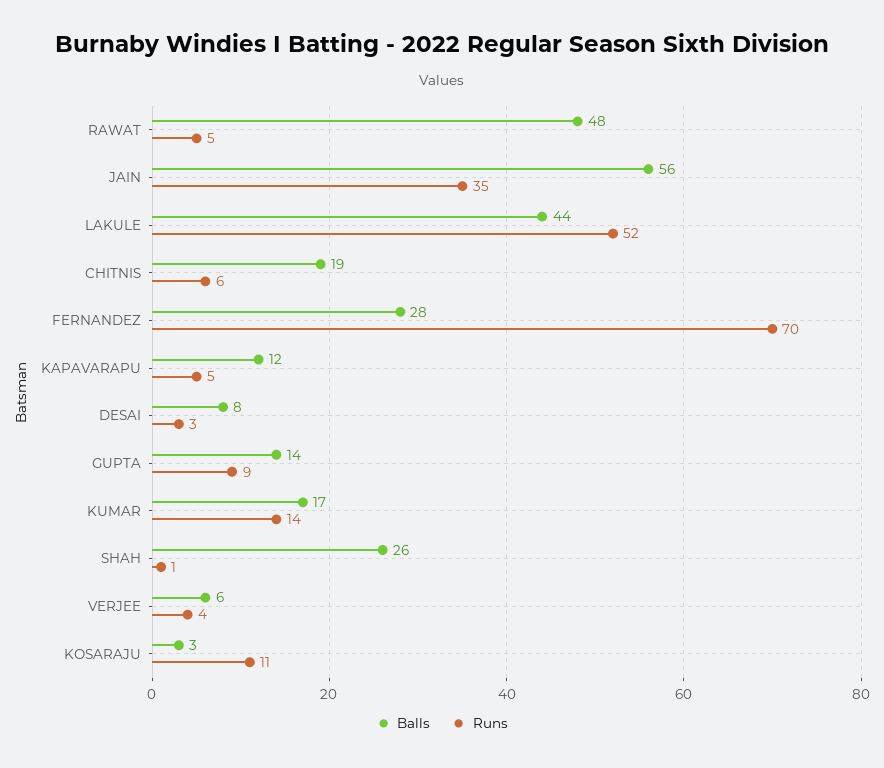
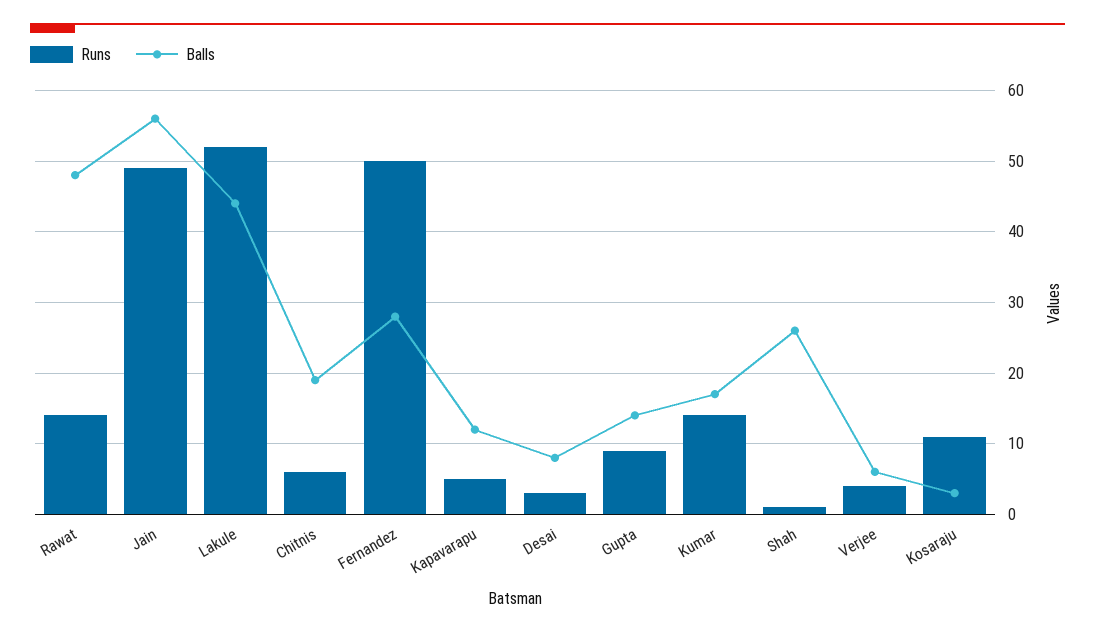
Runs, RAWAT: 5 -> 14
Runs, JAIN: 35 -> 49
Runs, FERNANDEZ: 70 -> 50

